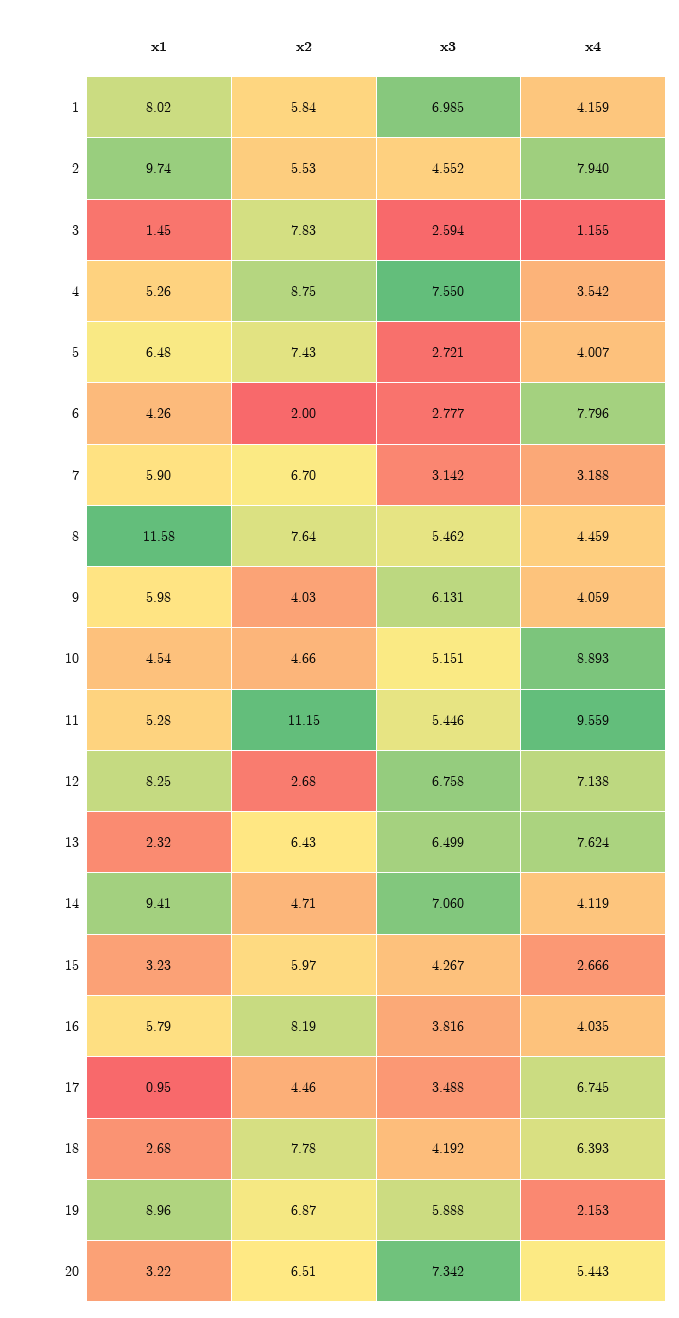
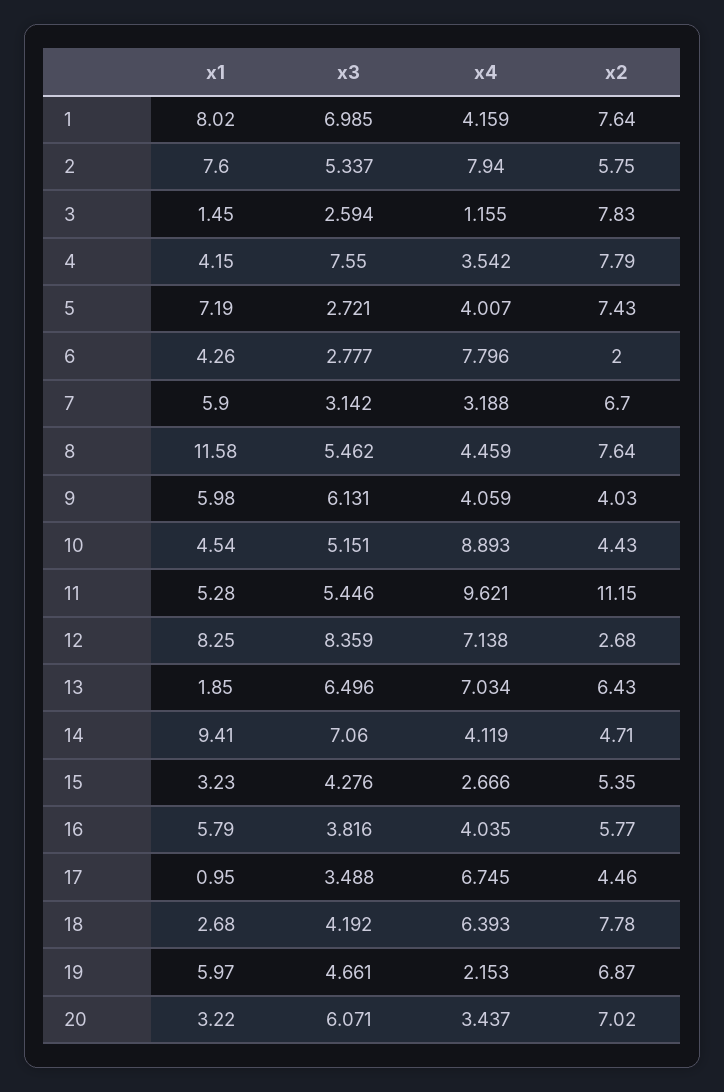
x2, 1: 5.84 -> 7.64
x1, 2: 9.74 -> 7.6
x2, 2: 5.53 -> 5.75
x3, 2: 4.552 -> 5.337
x1, 4: 5.26 -> 4.15
x2, 4: 8.75 -> 7.79
x1, 5: 6.48 -> 7.19
x2, 10: 4.66 -> 4.43
x4, 11: 9.559 -> 9.621
x3, 12: 6.758 -> 8.359
x1, 13: 2.32 -> 1.85
x3, 13: 6.499 -> 6.496
x4, 13: 7.624 -> 7.034
x2, 15: 5.97 -> 5.35
x3, 15: 4.267 -> 4.276
x2, 16: 8.19 -> 5.77
x1, 19: 8.96 -> 5.97
x3, 19: 5.888 -> 4.661
x2, 20: 6.51 -> 7.02
x3, 20: 7.342 -> 6.071
x4, 20: 5.443 -> 3.437

